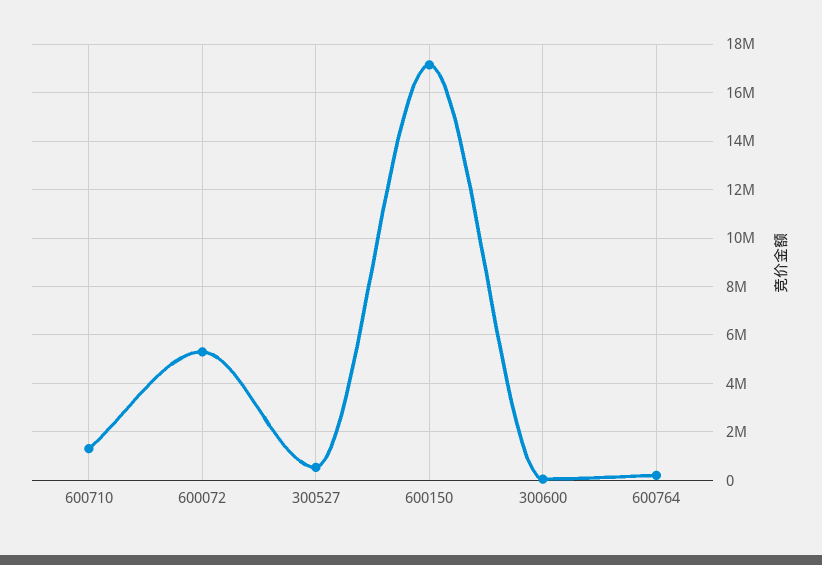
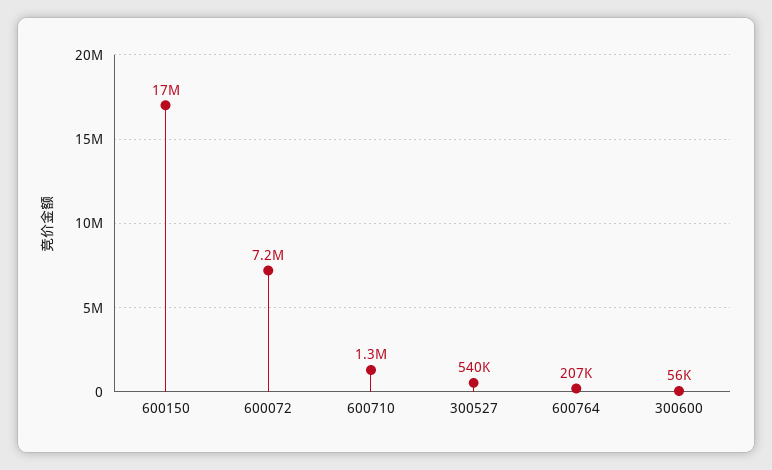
600072: 5250000 -> 7200000

